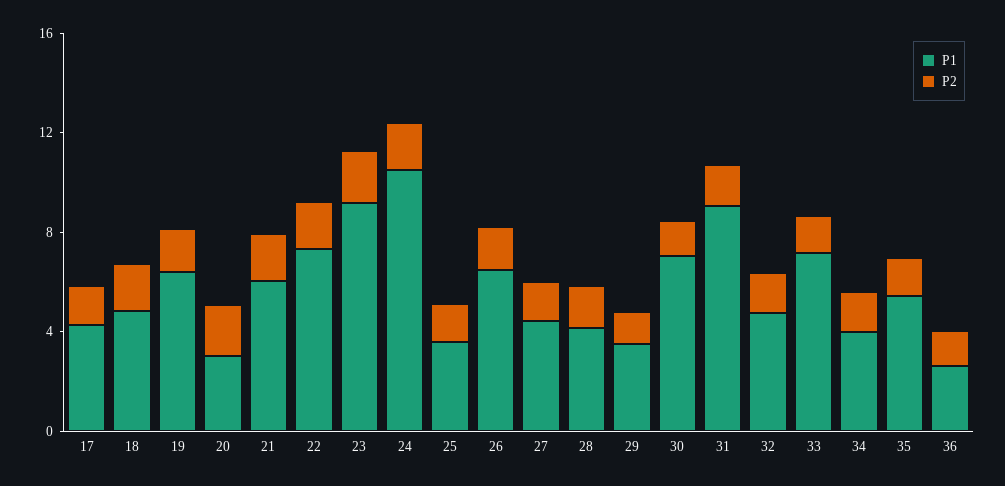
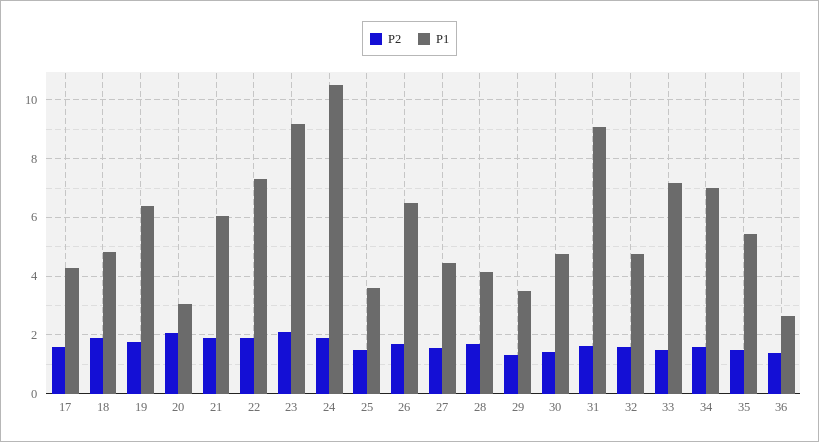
P1, 30: 7 -> 4.75
P1, 34: 4 -> 7

